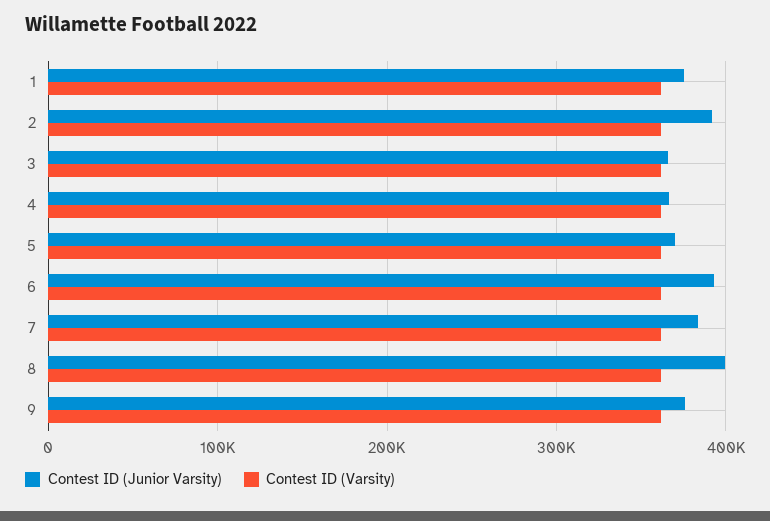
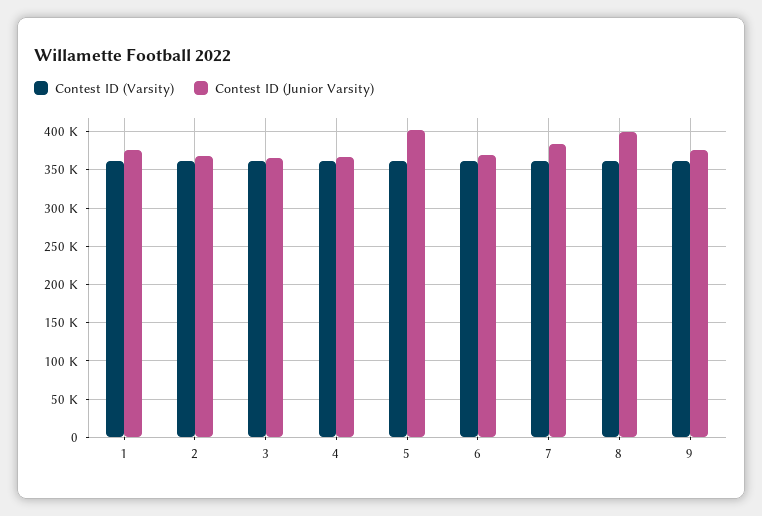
Contest ID (Junior Varsity), 2: 390000 -> 370000
Contest ID (Junior Varsity), 5: 370000 -> 400000
Contest ID (Junior Varsity), 6: 390000 -> 370000

